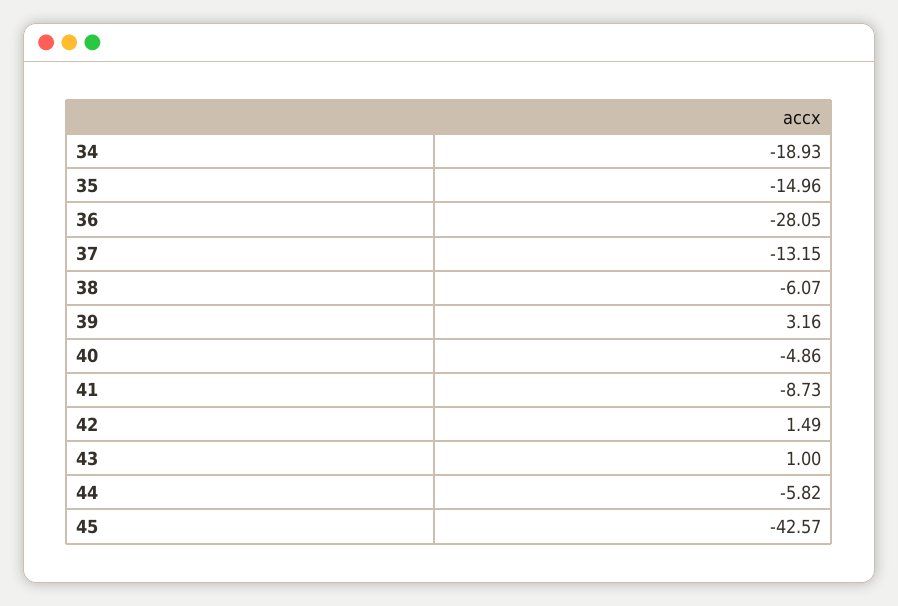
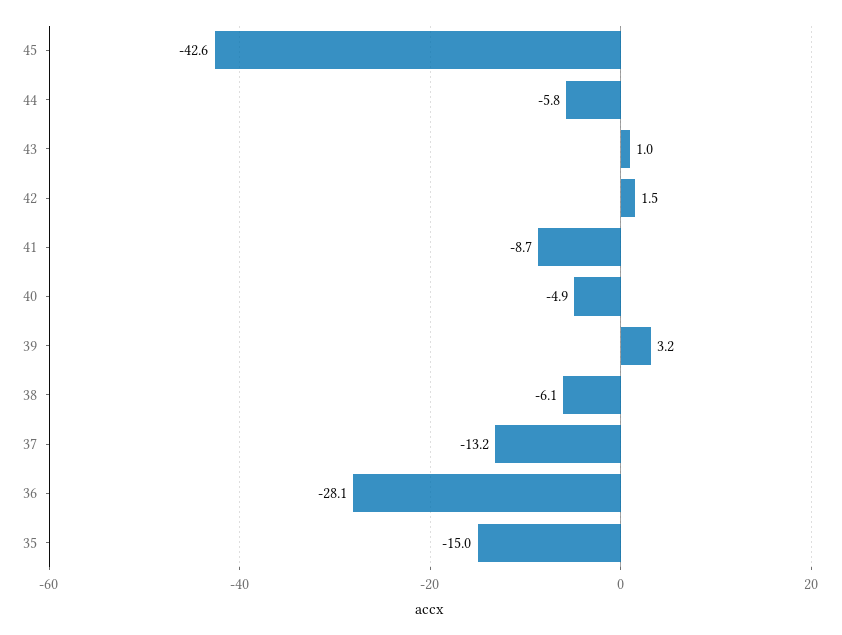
34: -18.93 -> none

